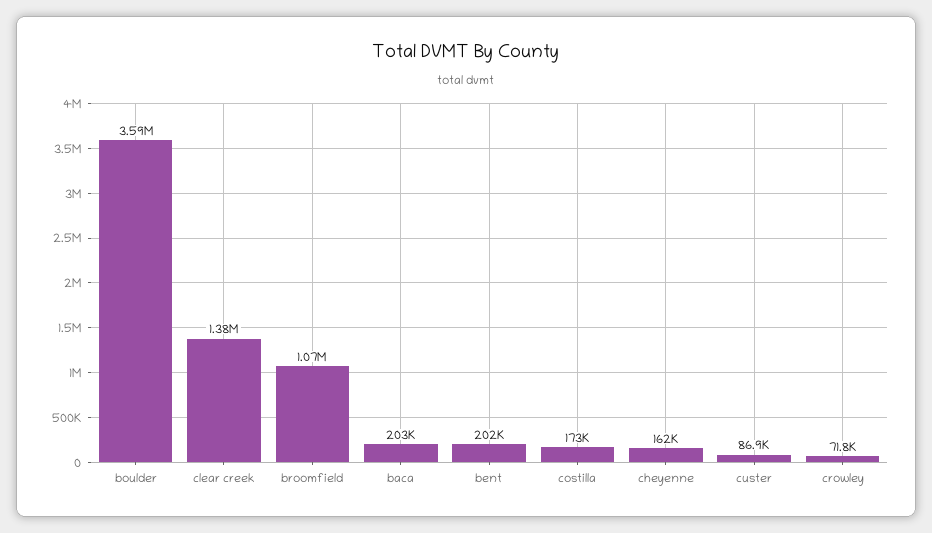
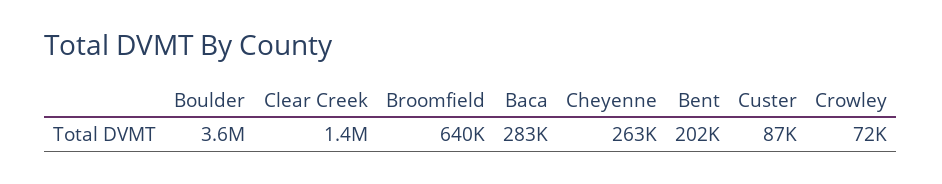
broomfield: 1070000 -> 640000
baca: 203000 -> 283000
costilla: 173000 -> none
cheyenne: 162000 -> 263000

